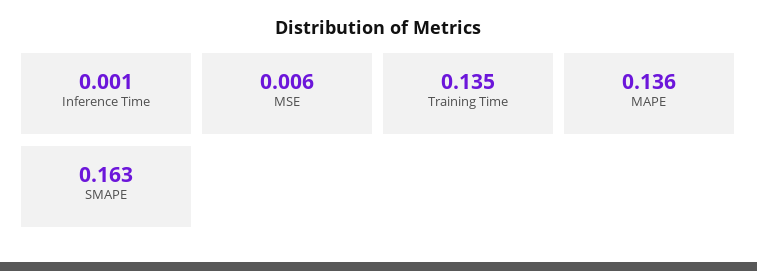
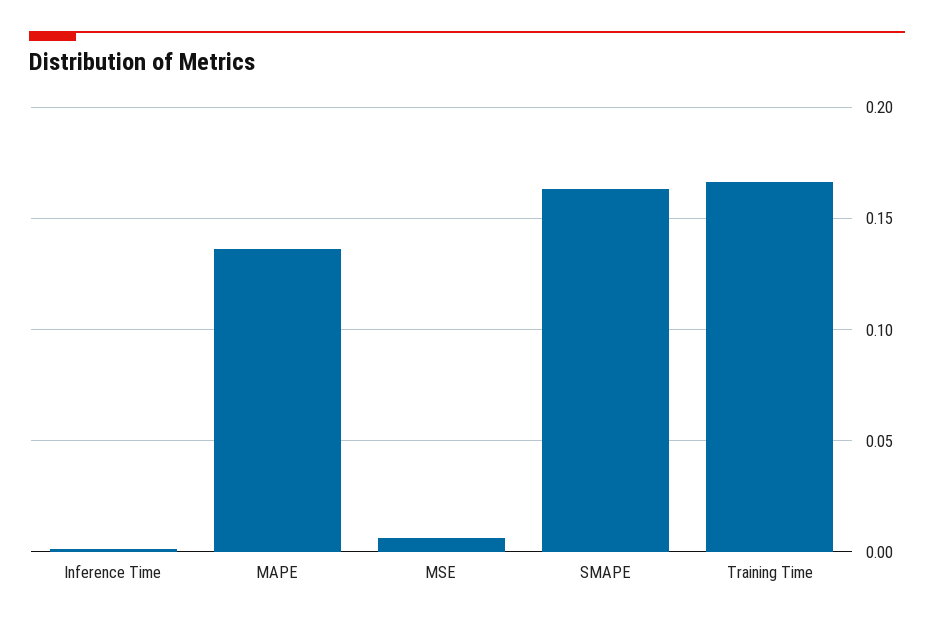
Training Time: 0.135 -> 0.165

